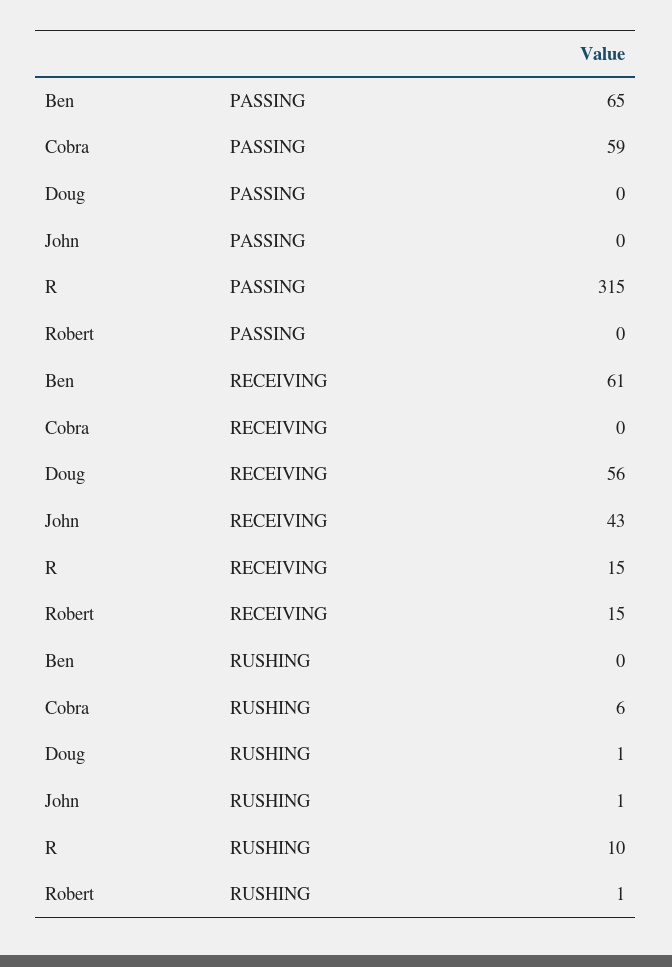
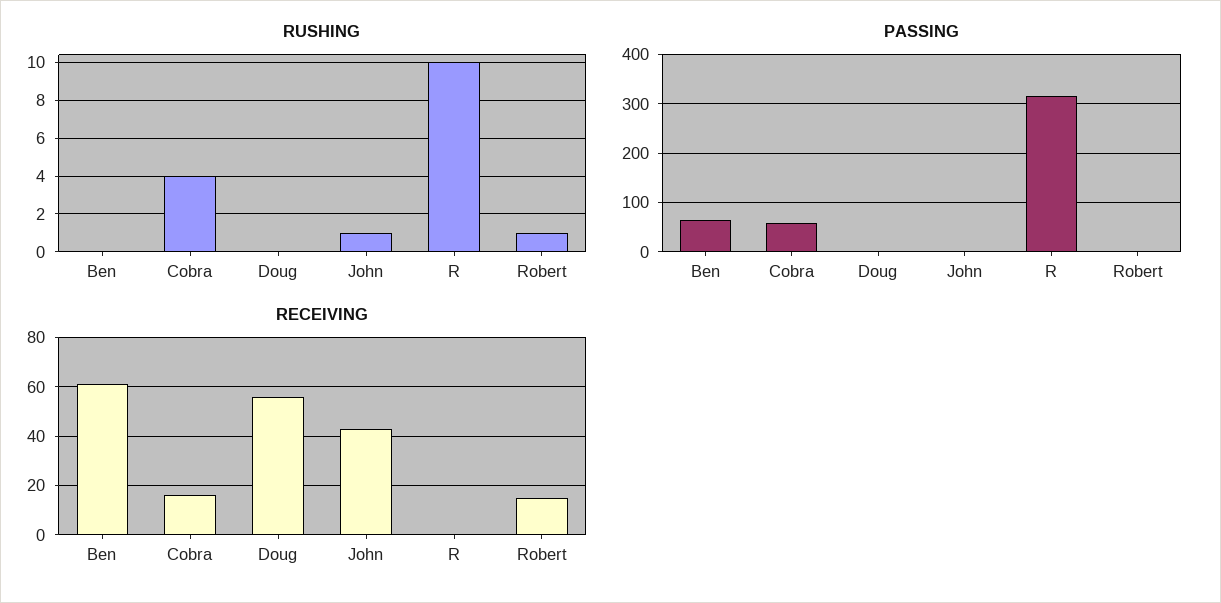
RECEIVING, Cobra: 0 -> 15
RECEIVING, R: 15 -> 0
RUSHING, Cobra: 6 -> 4
RUSHING, Doug: 1 -> 0

